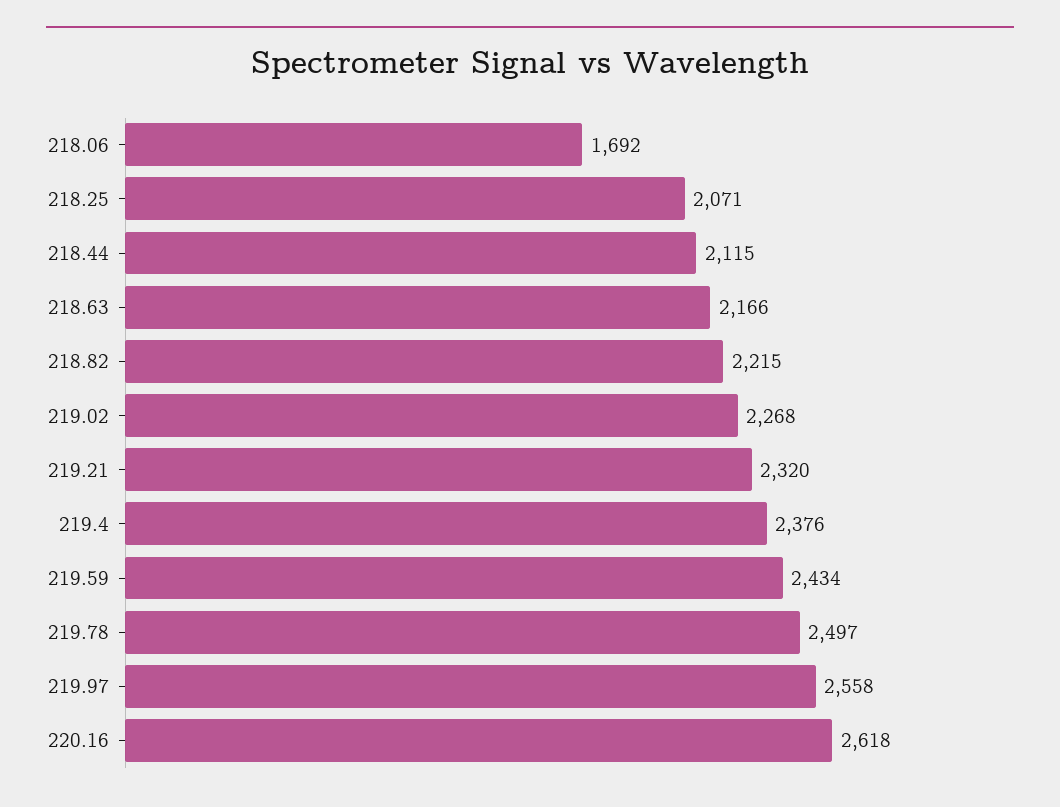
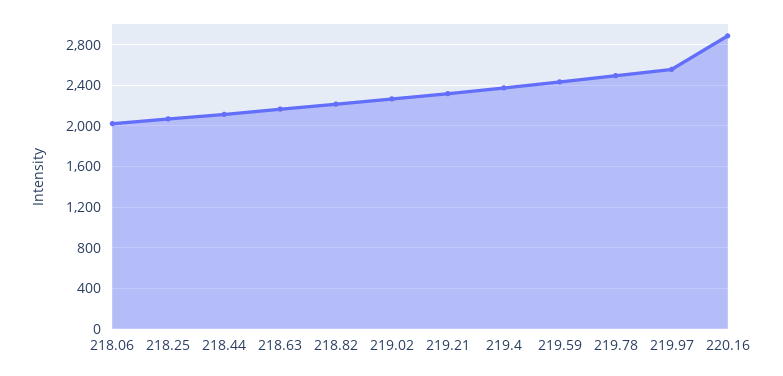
218.06: 1692 -> 2000
220.16: 2618 -> 2900

